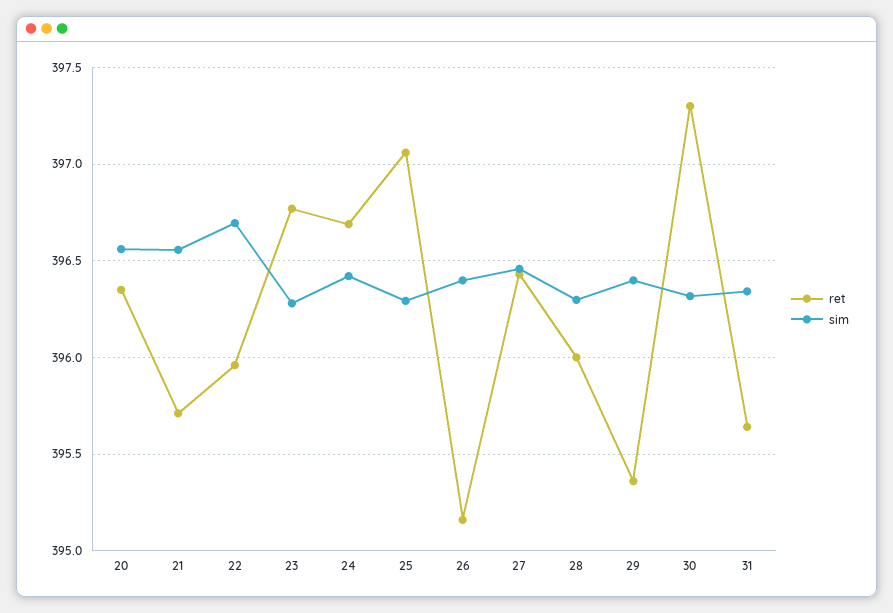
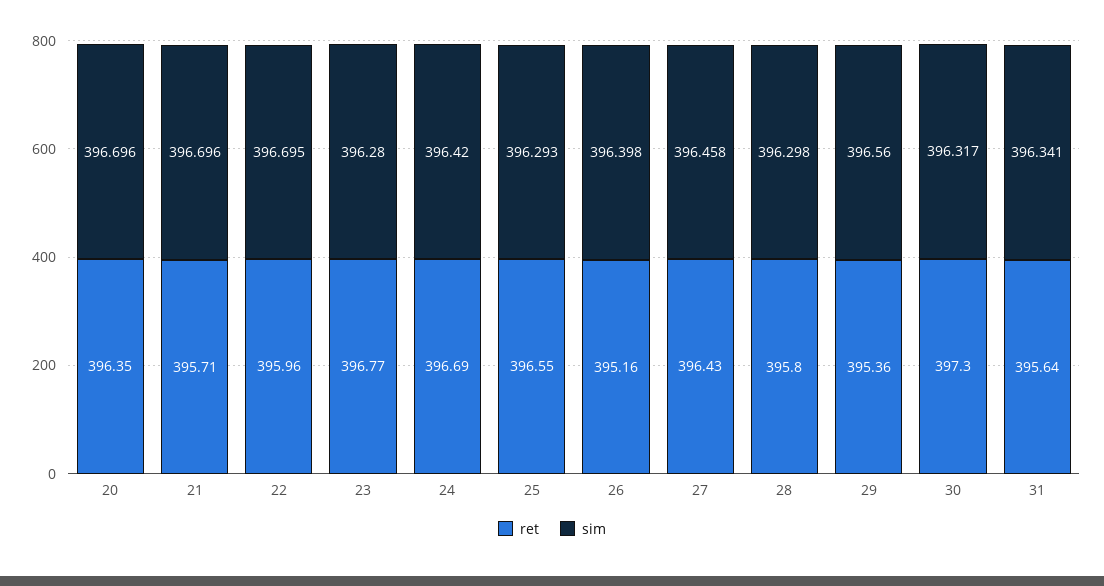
sim, 20: 396.55 -> 396.696
sim, 21: 396.55 -> 396.696
ret, 25: 397.05 -> 396.55
ret, 28: 396 -> 395.8
sim, 29: 396.4 -> 396.56

